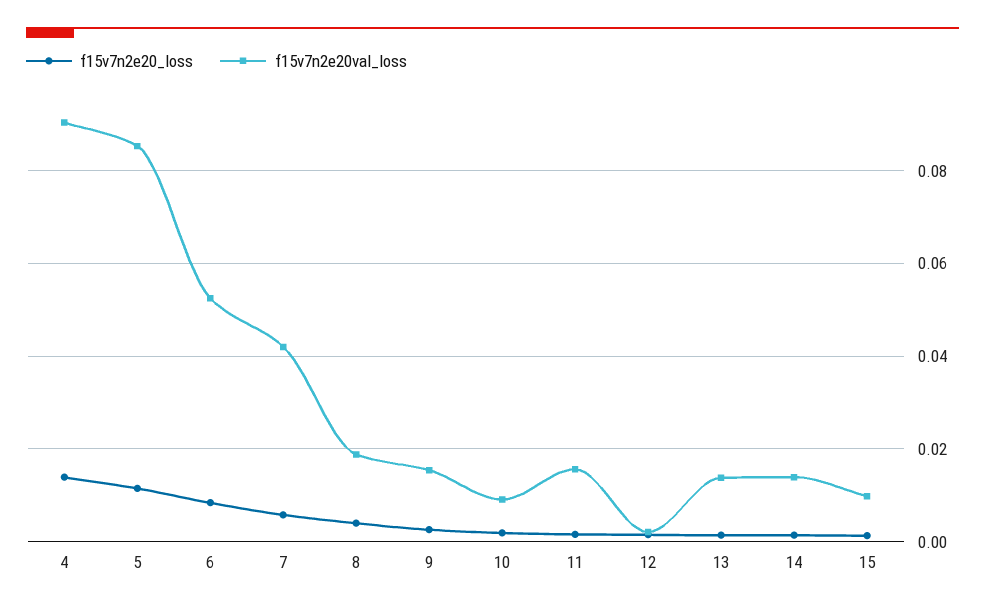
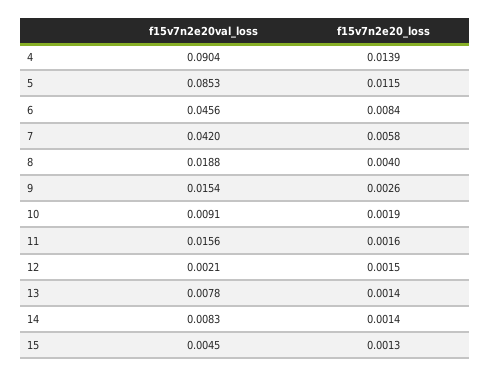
f15v7n2e20val_loss, 6: 0.052 -> 0.0456
f15v7n2e20val_loss, 13: 0.014 -> 0.0078
f15v7n2e20val_loss, 14: 0.014 -> 0.0083
f15v7n2e20val_loss, 15: 0.01 -> 0.0045

